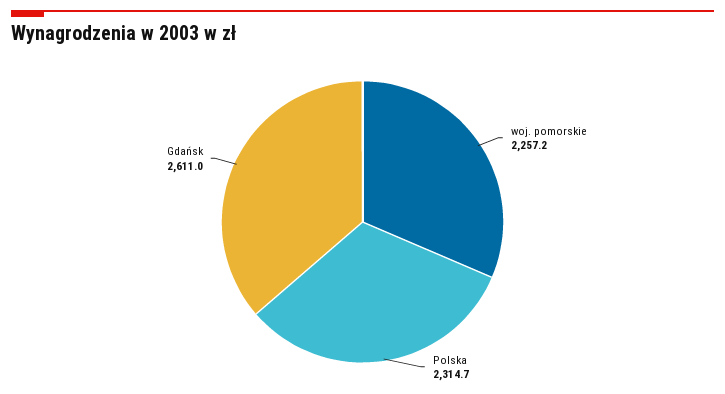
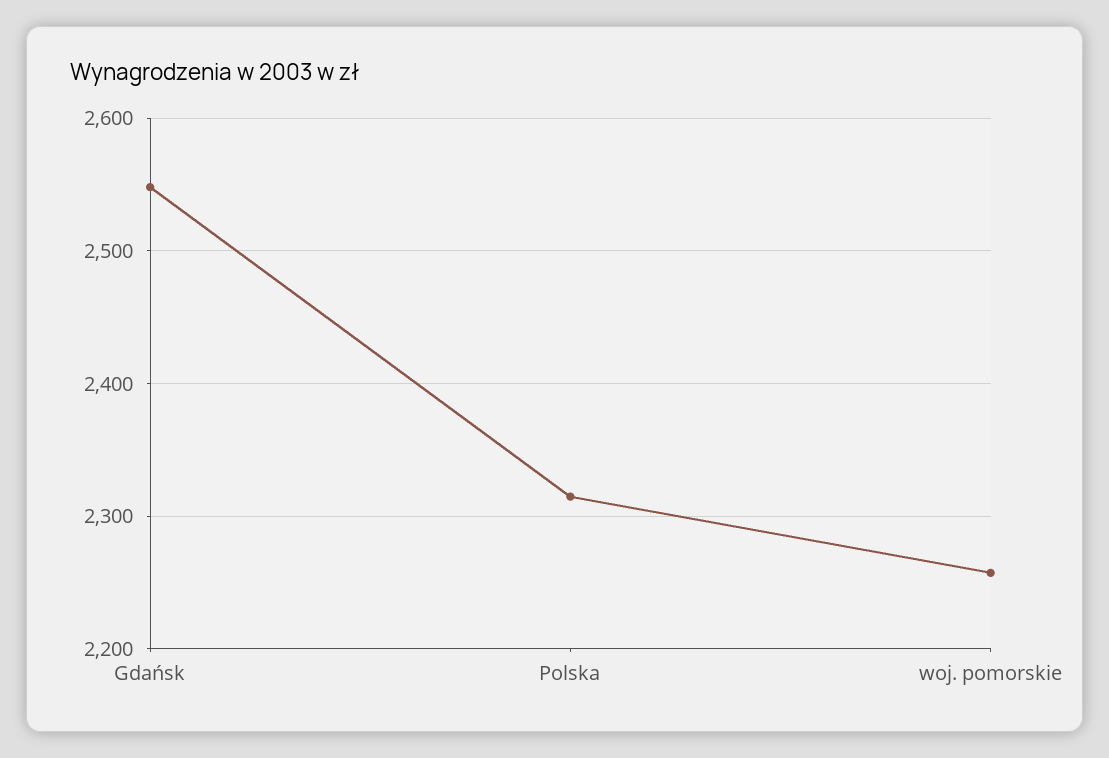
Gdańsk: 2611 -> 2550

